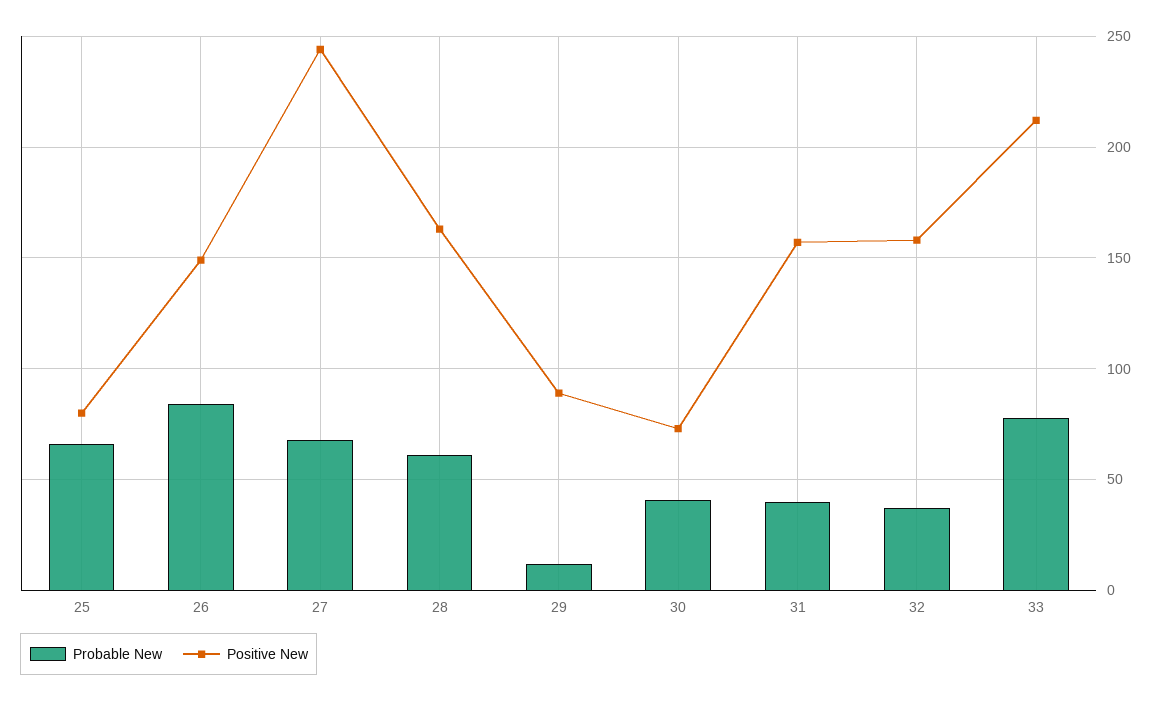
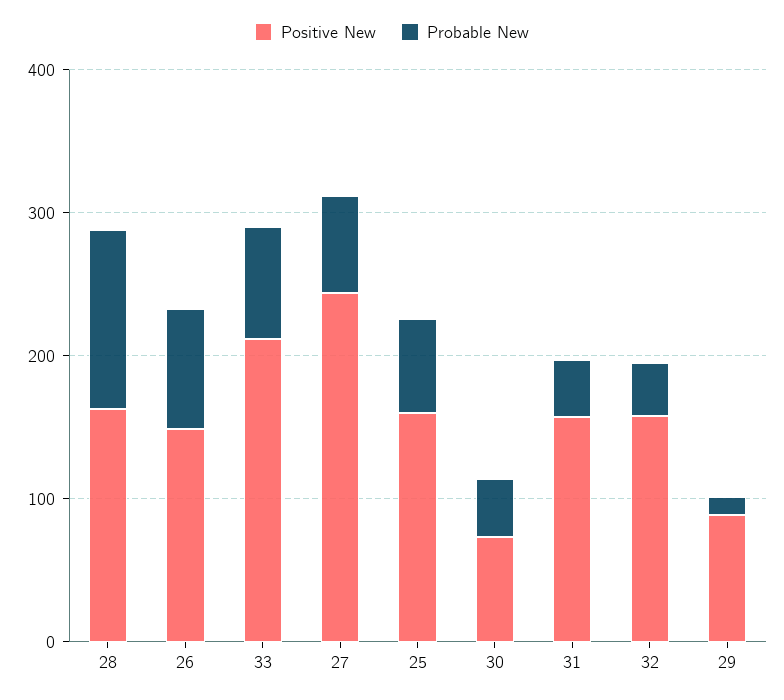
Positive New, 25: 80 -> 160
Probable New, 28: 60 -> 120

